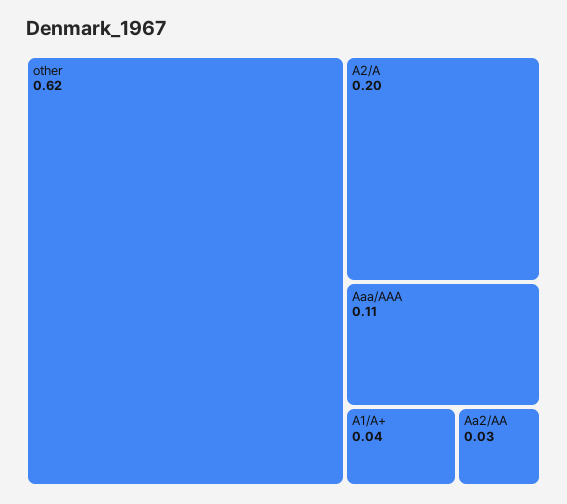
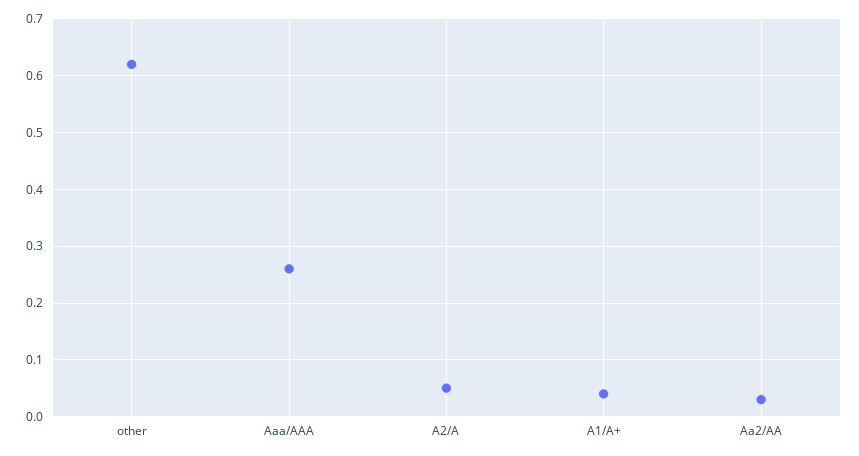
A2/A: 0.2 -> 0.05
Aaa/AAA: 0.11 -> 0.25

